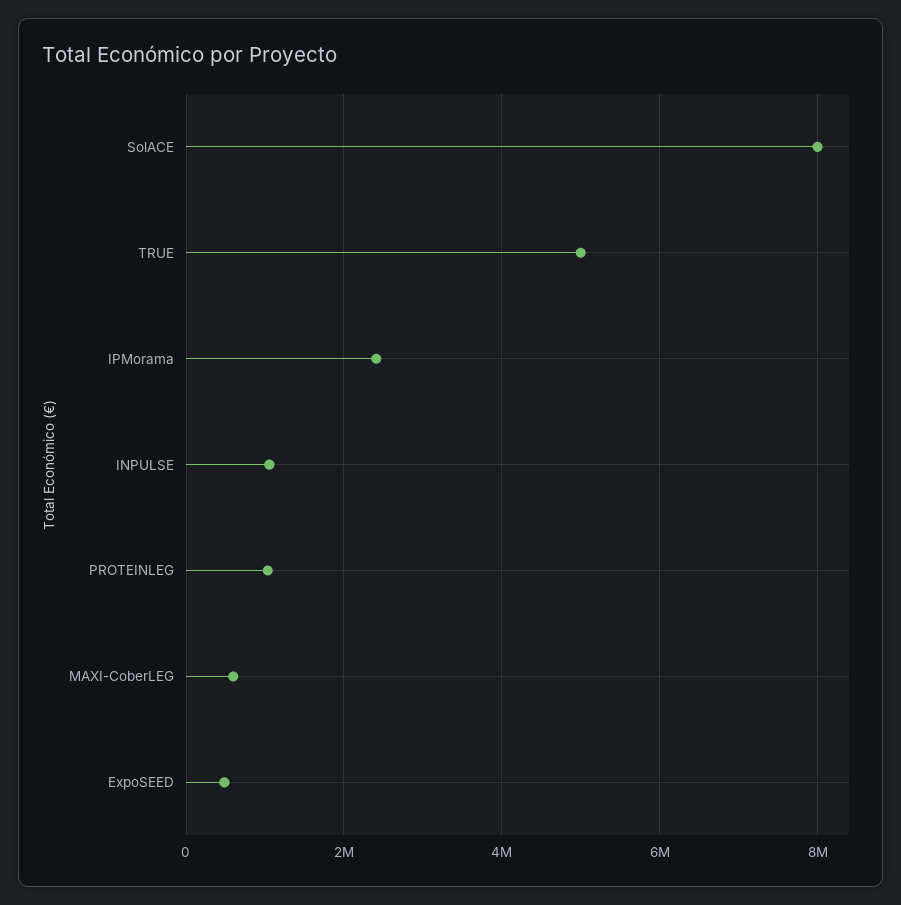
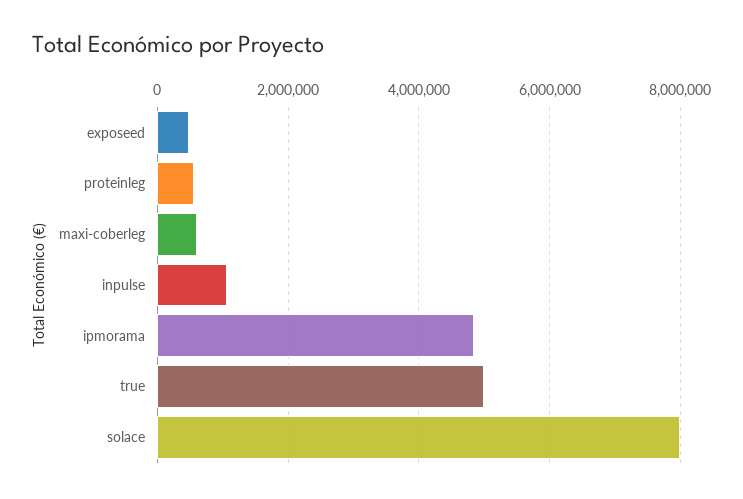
IPMorama: 2400000 -> 4800000
PROTEINLEG: 1000000 -> 600000

